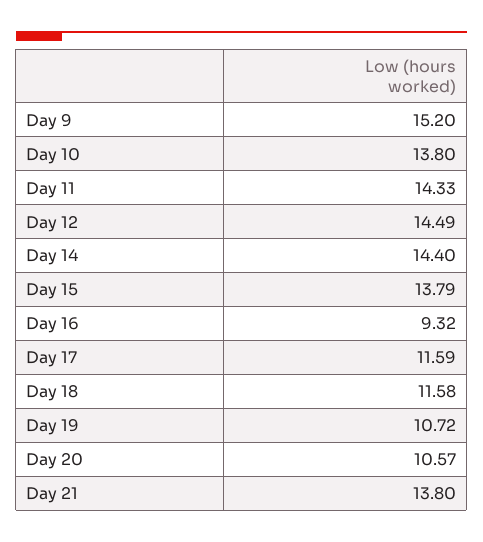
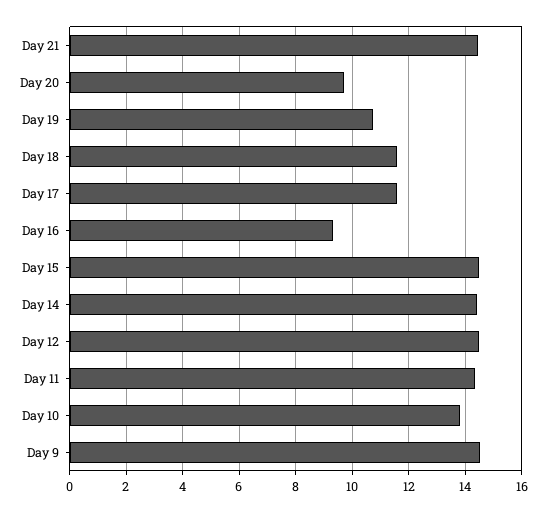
Day 9: 15.2 -> 14.5
Day 15: 13.79 -> 14.5
Day 20: 10.57 -> 9.75
Day 21: 13.8 -> 14.5

